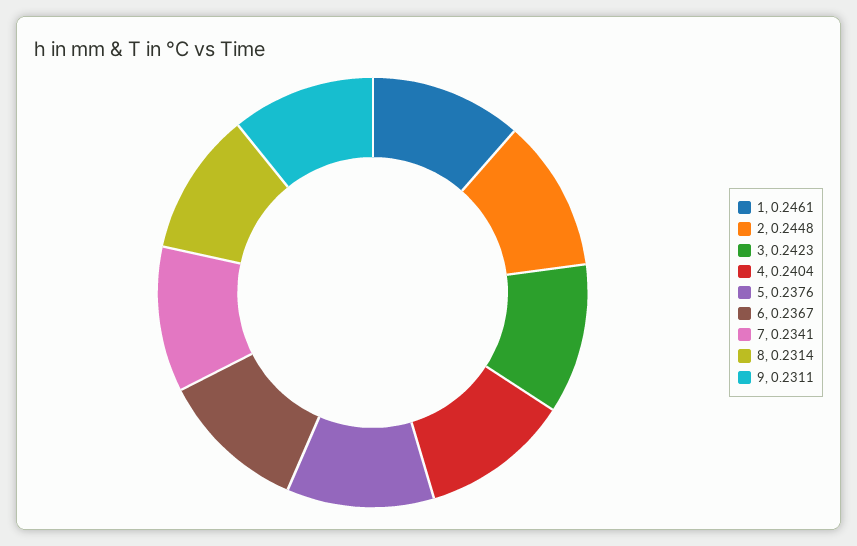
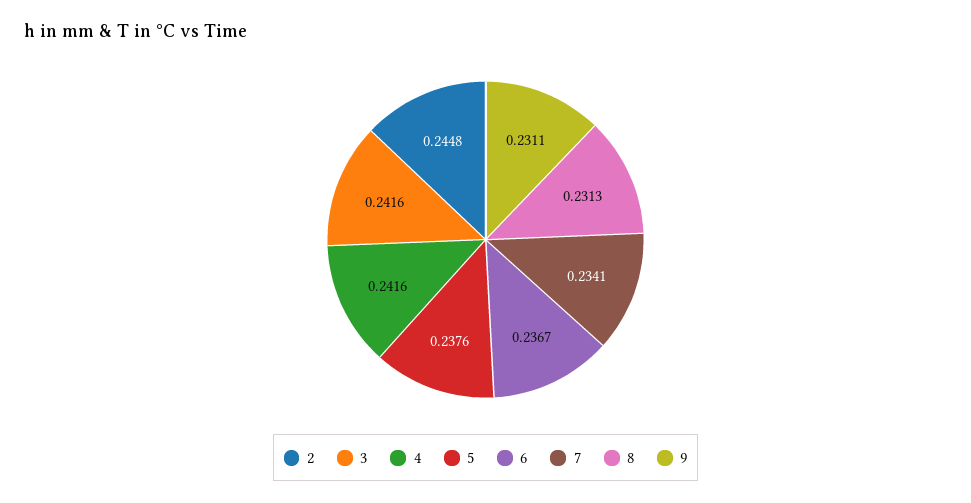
1: 0.2461 -> none
3: 0.2423 -> 0.2416
4: 0.2404 -> 0.2416
8: 0.2314 -> 0.2313

